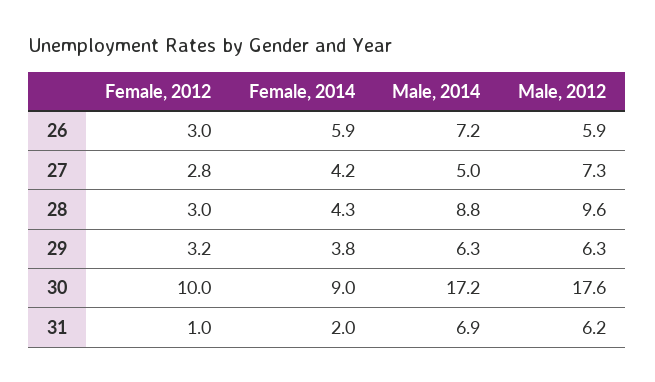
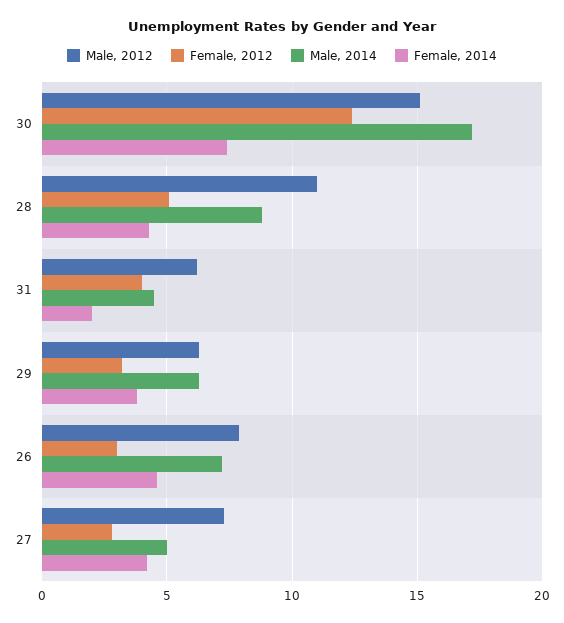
Female, 2014, 26: 5.9 -> 4.5
Male, 2012, 26: 5.9 -> 8
Female, 2012, 28: 3 -> 5
Male, 2012, 28: 9.6 -> 11
Female, 2012, 30: 10 -> 12.5
Female, 2014, 30: 9 -> 7.5
Male, 2012, 30: 17.6 -> 15
Female, 2012, 31: 1 -> 4
Male, 2014, 31: 6.9 -> 4.5

